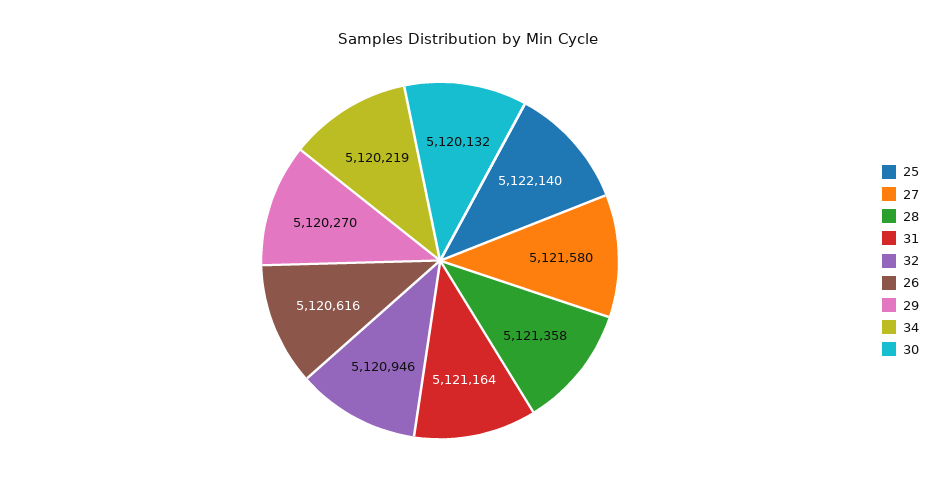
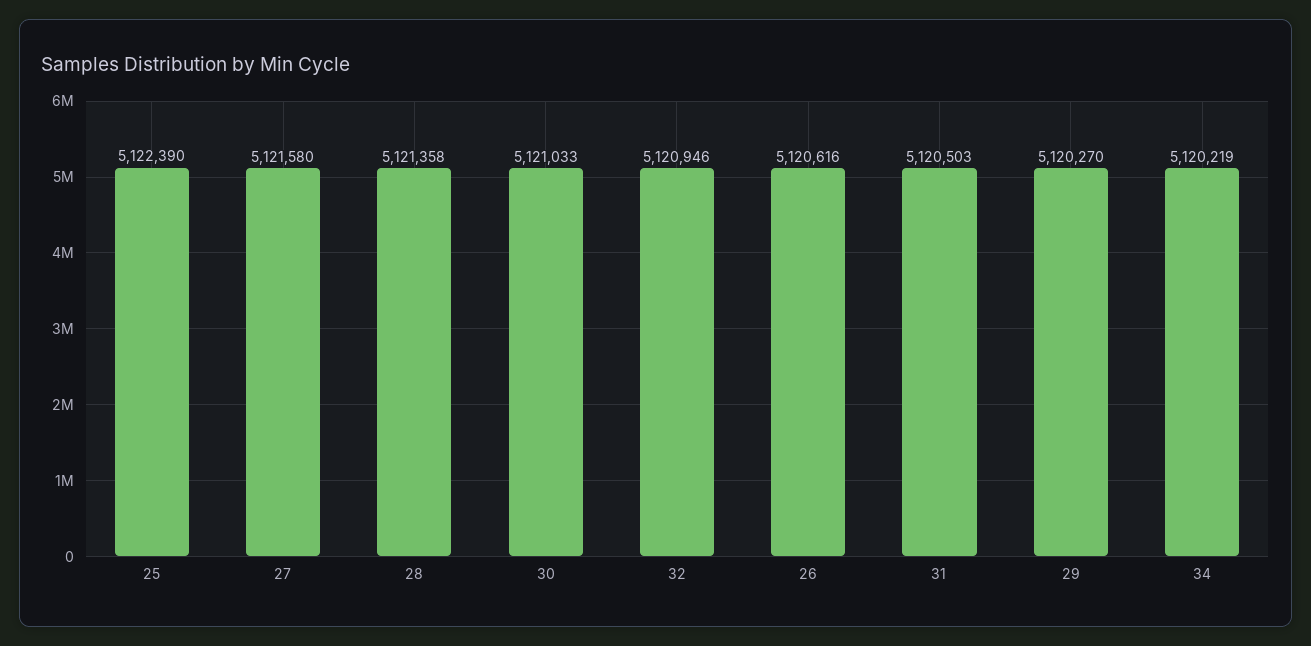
25: 5122140 -> 5122390
31: 5121164 -> 5120503
30: 5120132 -> 5121033

